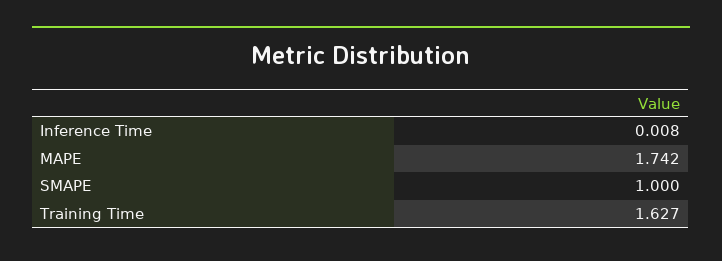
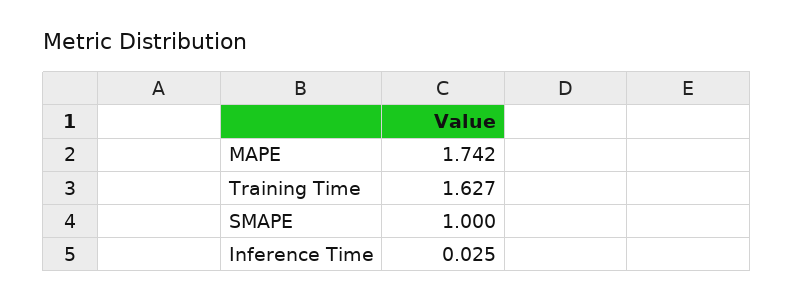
Inference Time: 0.008 -> 0.025

